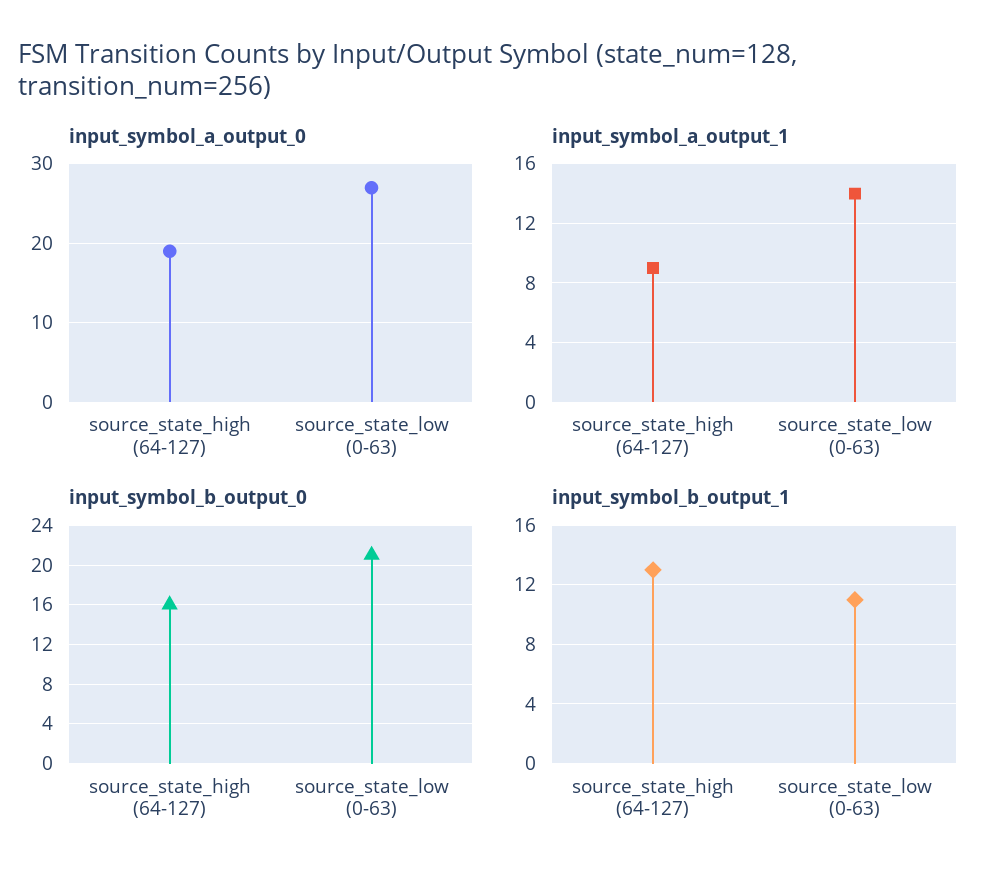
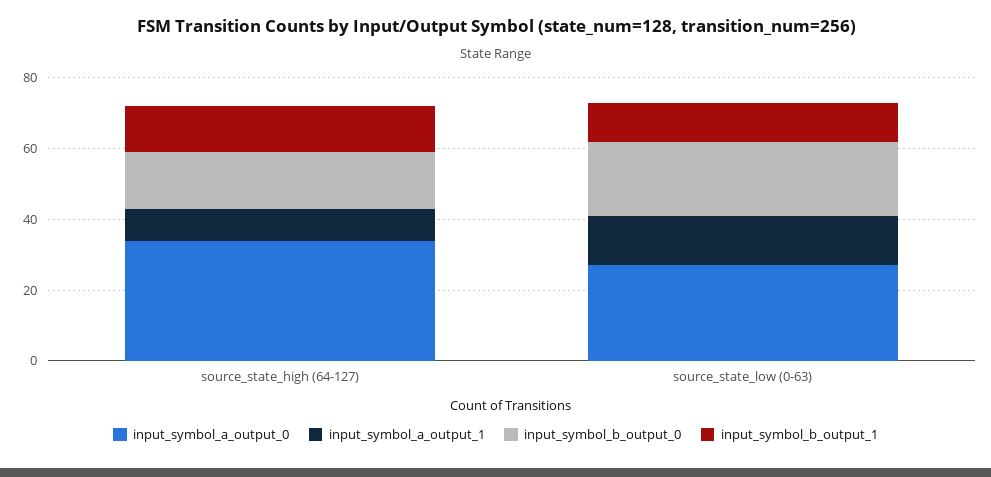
input_symbol_a_output_0, source_state_high (64-127): 19 -> 35

